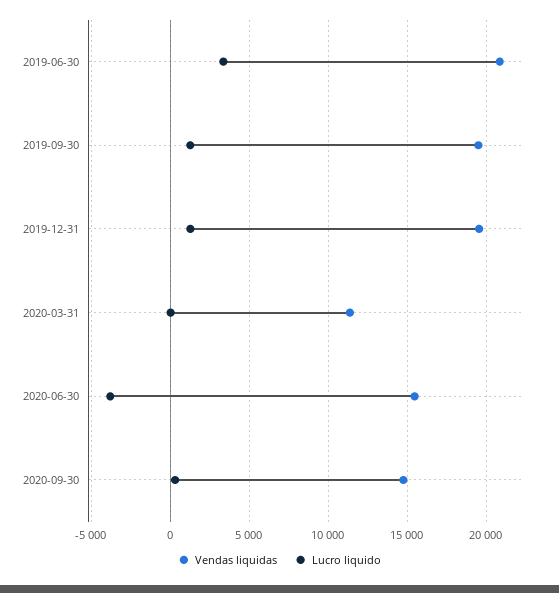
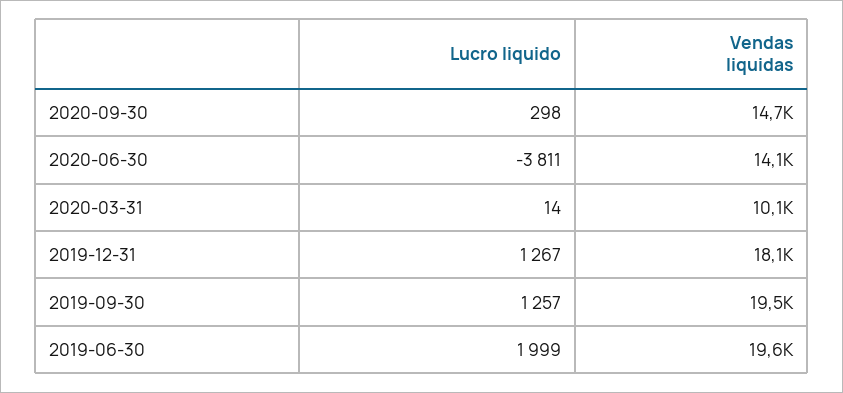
Vendas liquidas, 2019-06-30: 21000 -> 19600
Lucro liquido, 2019-06-30: 3500 -> 1999
Vendas liquidas, 2019-12-31: 19500 -> 18100
Vendas liquidas, 2020-03-31: 11500 -> 10100
Vendas liquidas, 2020-06-30: 15500 -> 14100

